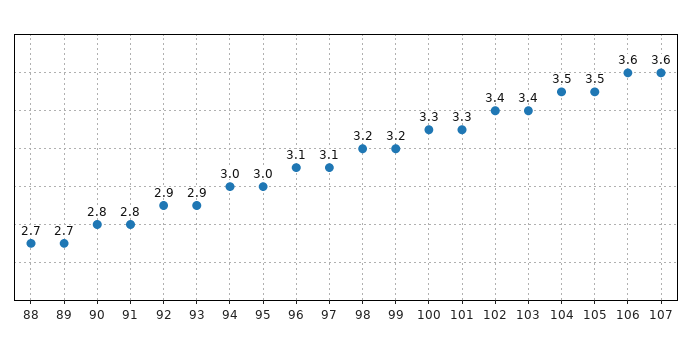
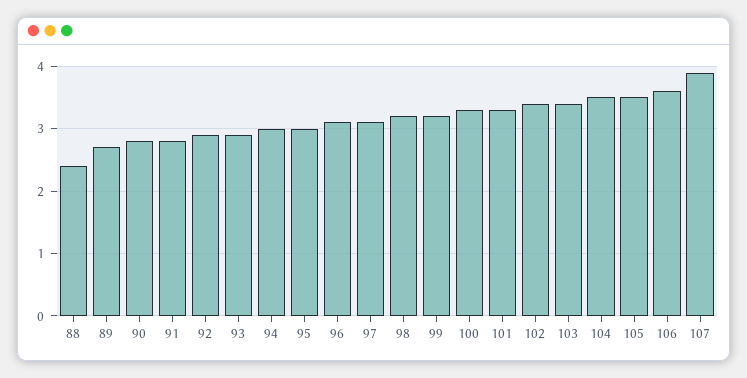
88: 2.7 -> 2.4
107: 3.6 -> 3.9

